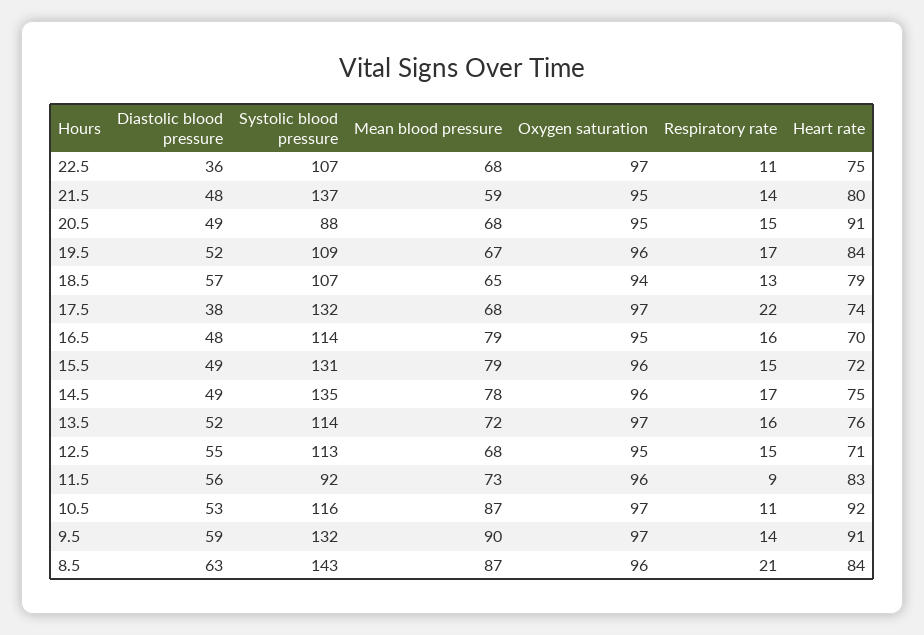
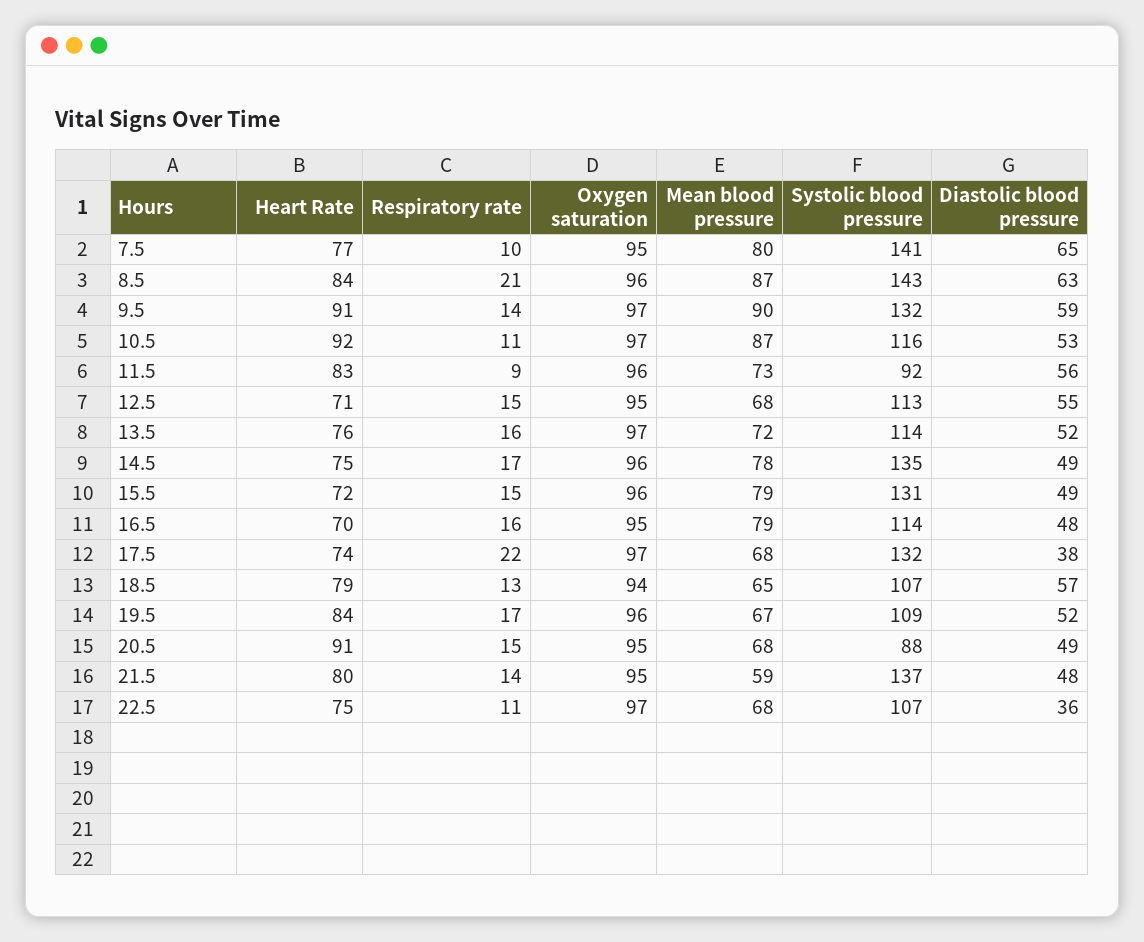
Heart rate, 7.5: none -> 77
Respiratory rate, 7.5: none -> 10
Oxygen saturation, 7.5: none -> 95
Mean blood pressure, 7.5: none -> 80
Systolic blood pressure, 7.5: none -> 141
Diastolic blood pressure, 7.5: none -> 65

